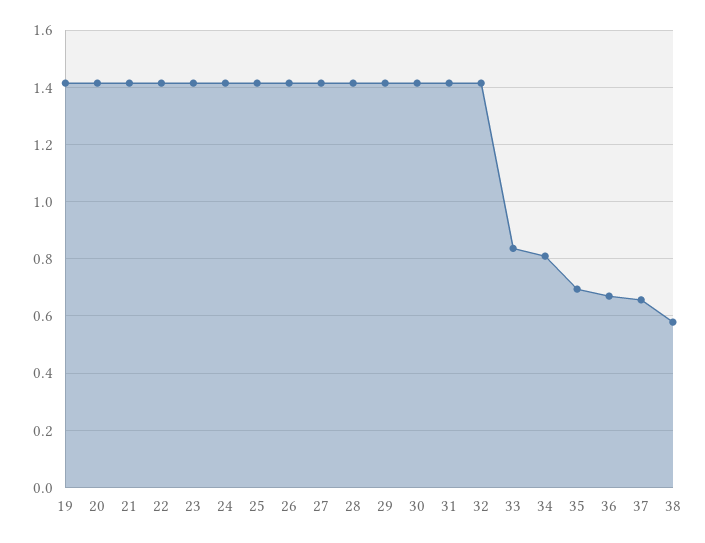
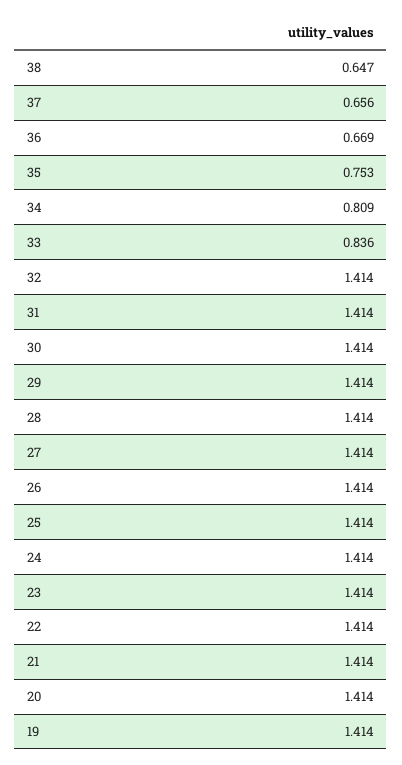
35: 0.7 -> 0.753
38: 0.575 -> 0.647

